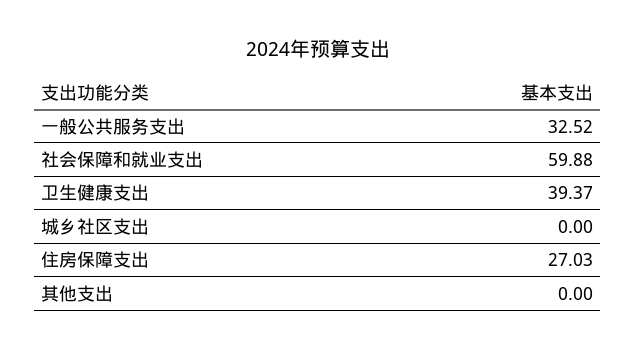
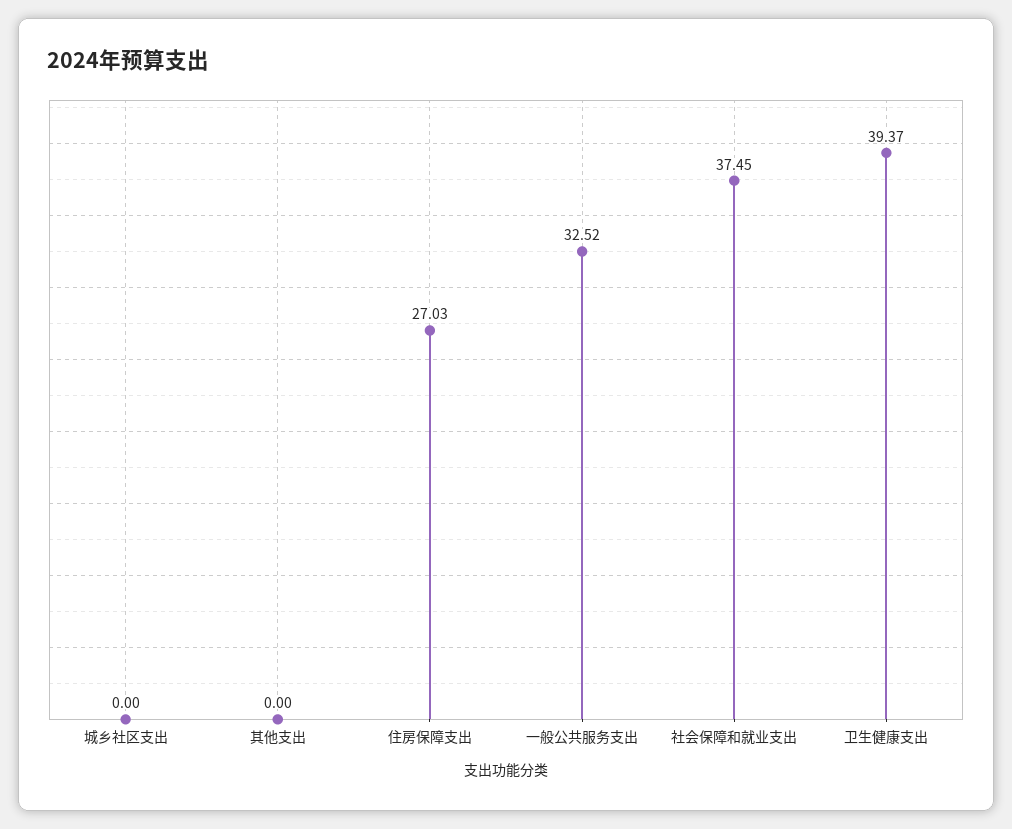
社会保障和就业支出: 59.88 -> 37.45

